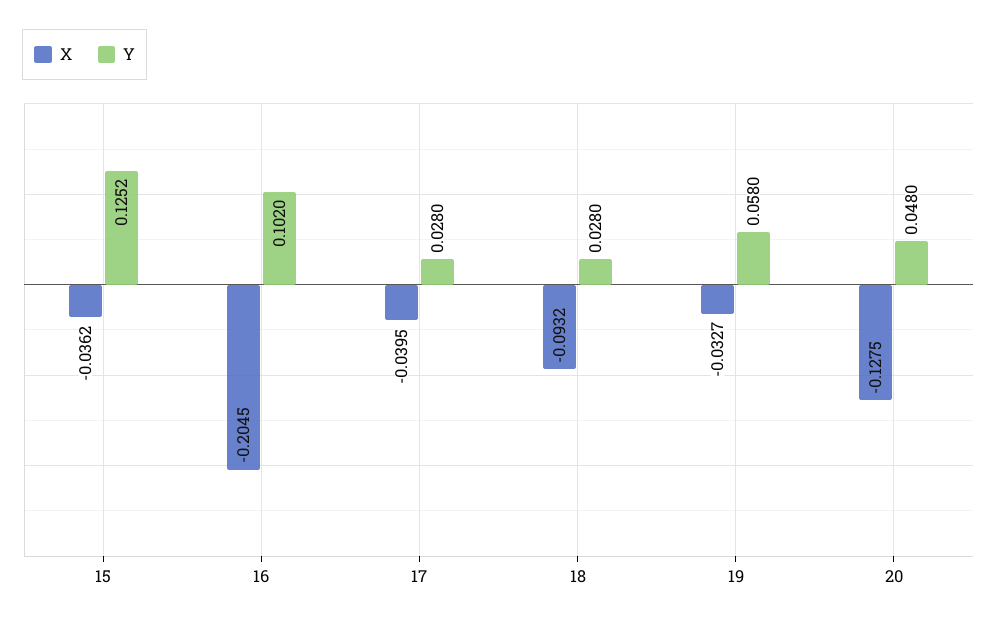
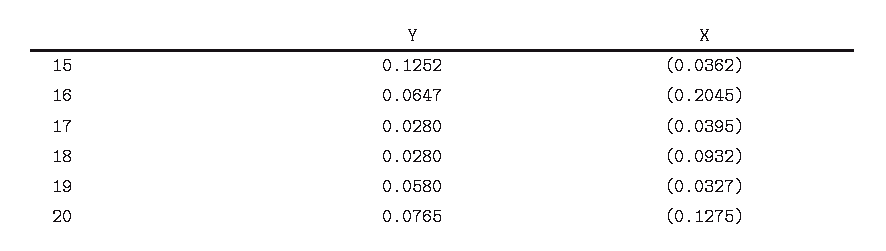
Y, 16: 0.102 -> 0.0647
Y, 20: 0.048 -> 0.0765

